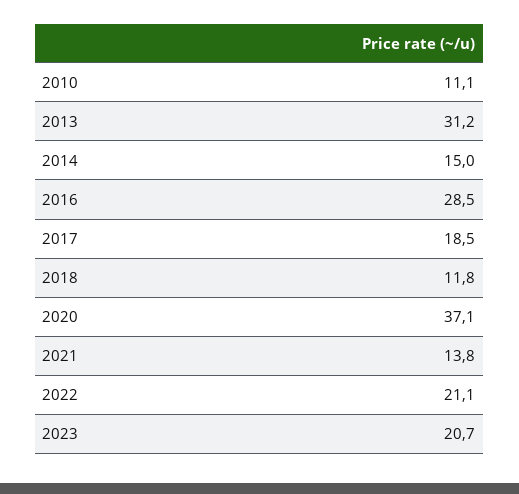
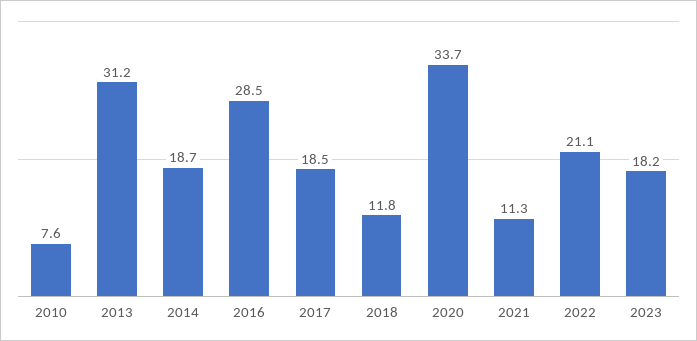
2010: 11.1 -> 7.6
2014: 15 -> 18.7
2020: 37.1 -> 33.7
2021: 13.8 -> 11.3
2023: 20.7 -> 18.2

